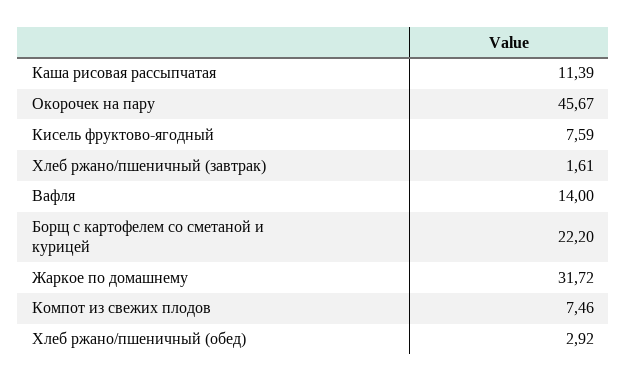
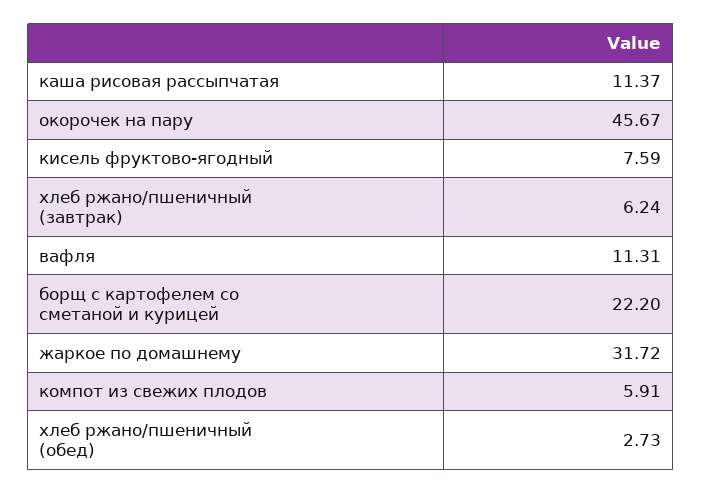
Каша рисовая рассыпчатая: 11.39 -> 11.37
Хлеб ржано/пшеничный (завтрак): 1.61 -> 6.24
Вафля: 14 -> 11.31
Компот из свежих плодов: 7.46 -> 5.91
Хлеб ржано/пшеничный (обед): 2.92 -> 2.73

